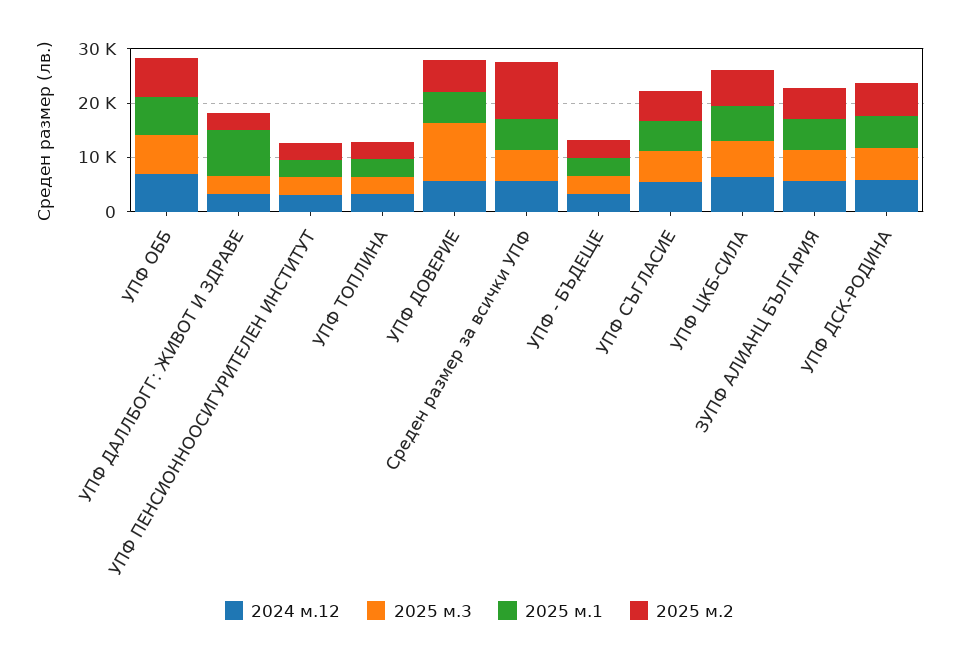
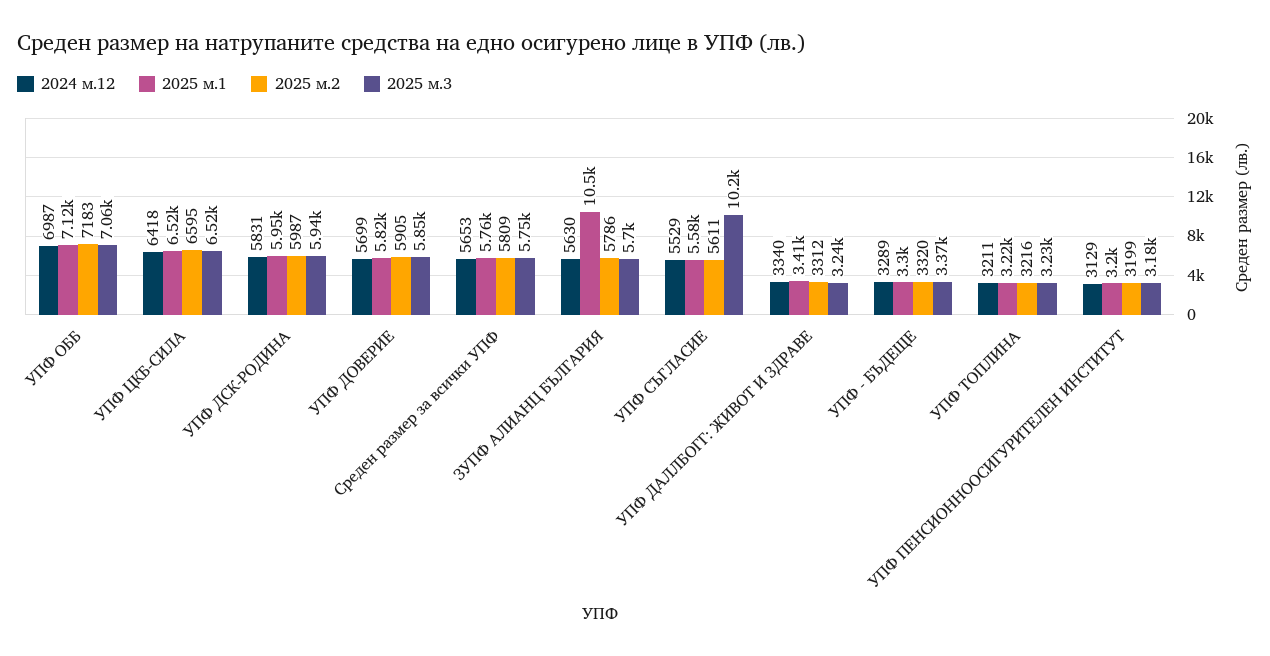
2025 м.1, УПФ ДАЛЛБОГГ: ЖИВОТ И ЗДРАВЕ: 8000 -> 3410
2025 м.3, УПФ ДОВЕРИЕ: 10000 -> 5850
2025 м.2, Среден размер за всички УПФ: 10000 -> 5809
2025 м.3, УПФ СЪГЛАСИЕ: 6000 -> 10200
2025 м.1, ЗУПФ АЛИАНЦ БЪЛГАРИЯ: 6000 -> 10500

